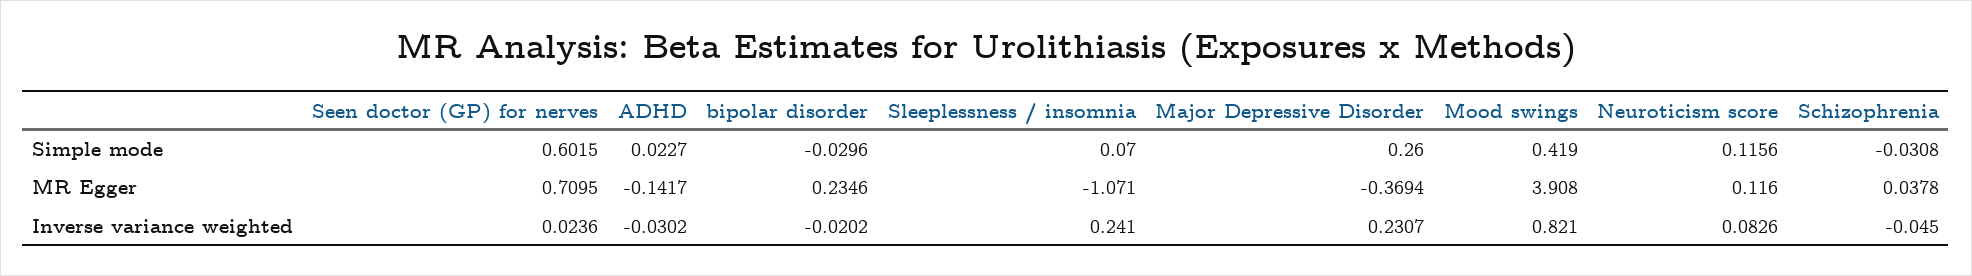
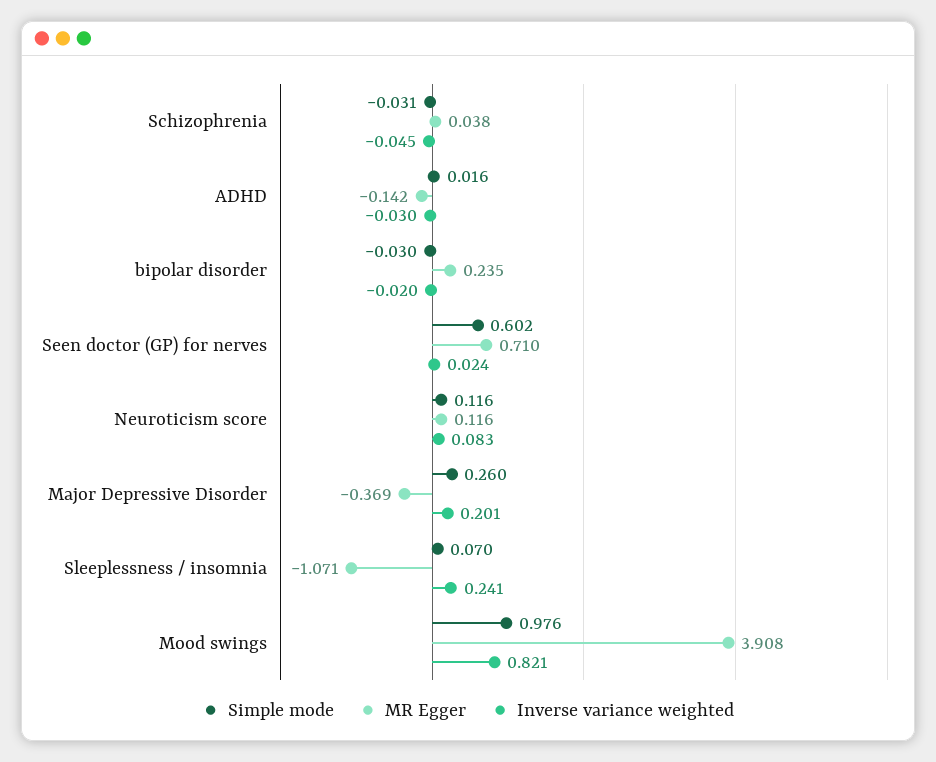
Simple mode, ADHD: 0.0227 -> 0.016
Simple mode, Mood swings: 0.419 -> 0.976
Inverse variance weighted, Major Depressive Disorder: 0.2307 -> 0.201

